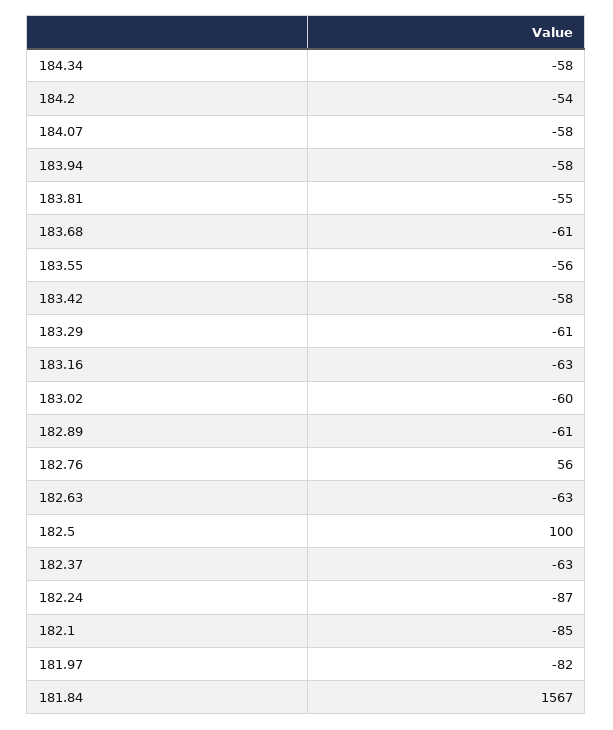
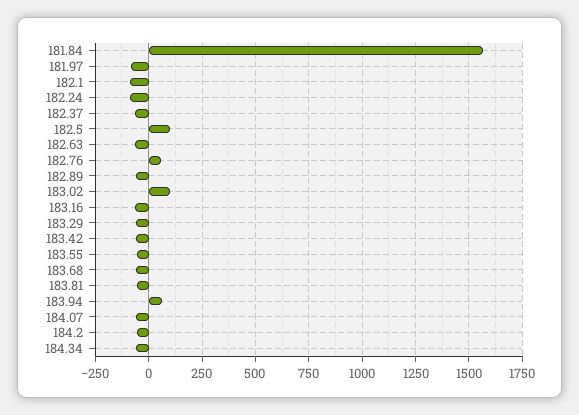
183.94: -58 -> 50
183.02: -60 -> 100

